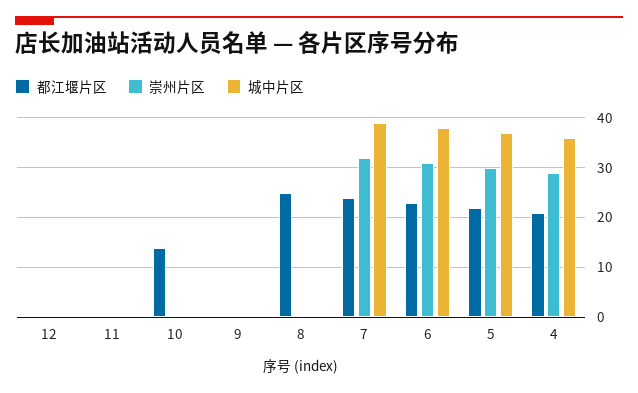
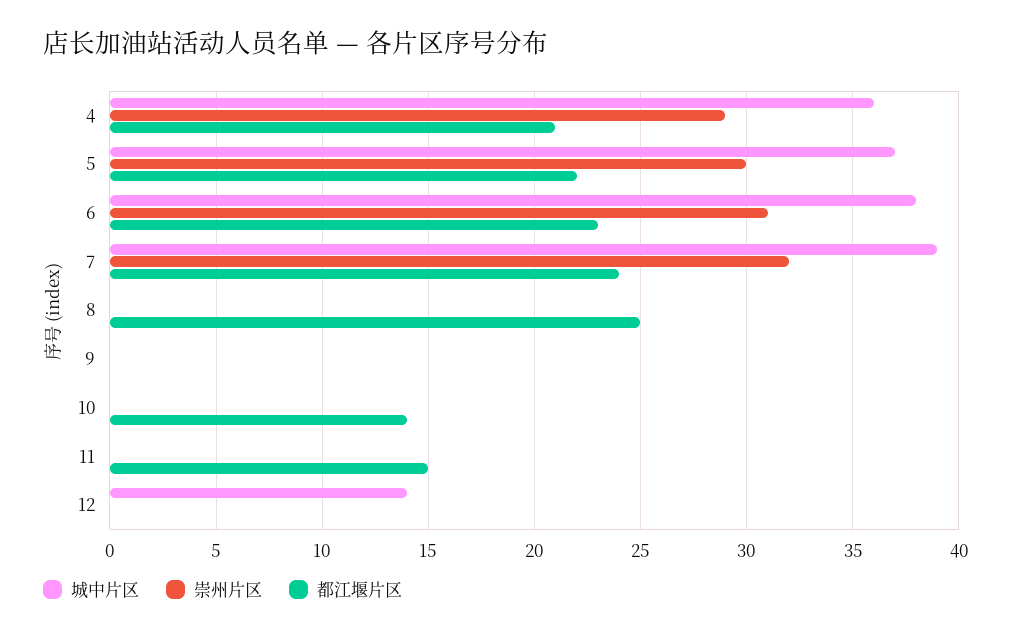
城中片区, 12: 0 -> 14
都江堰片区, 11: 0 -> 15

